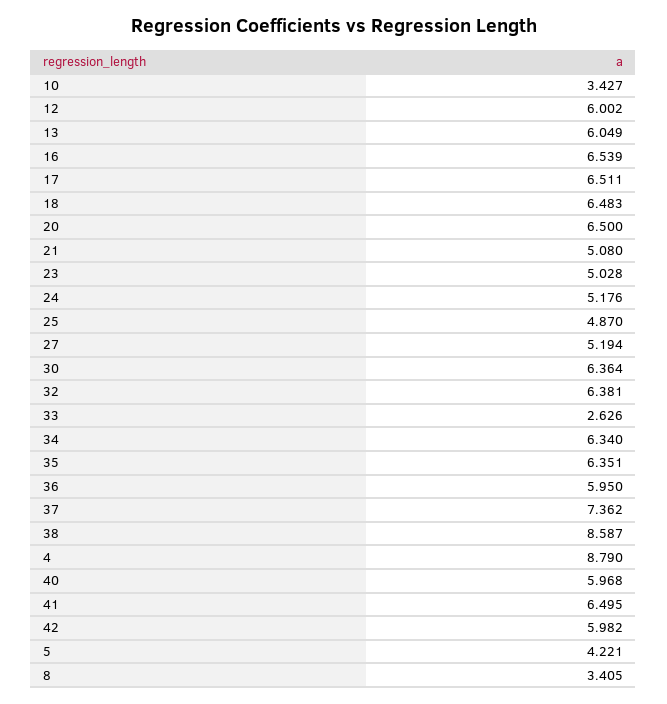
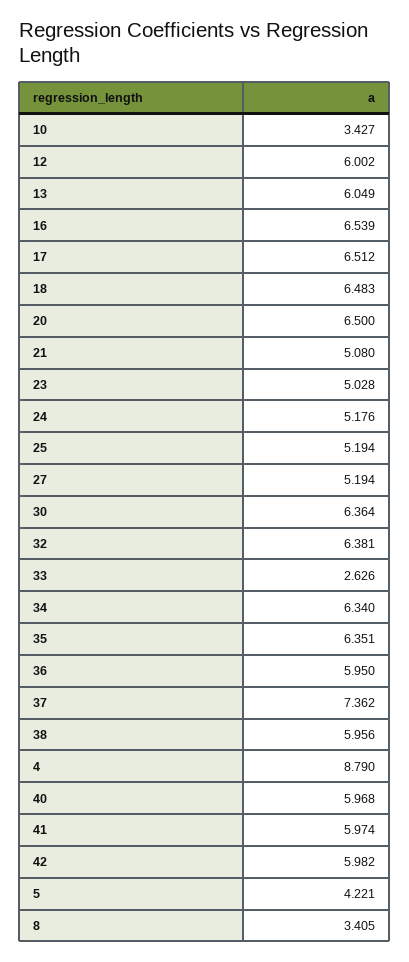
17: 6.511 -> 6.512
25: 4.87 -> 5.194
38: 8.587 -> 5.956
41: 6.495 -> 5.974

